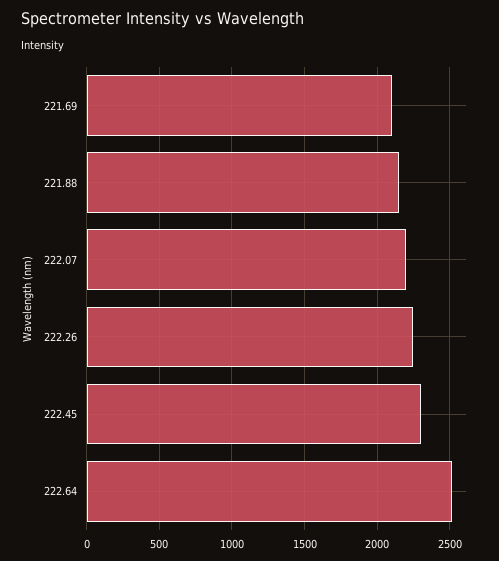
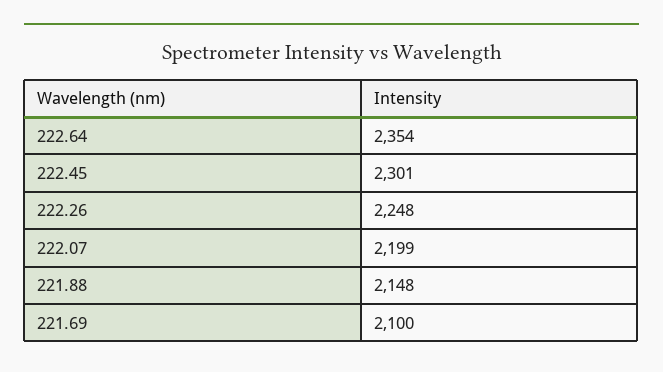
222.64: 2500 -> 2354

